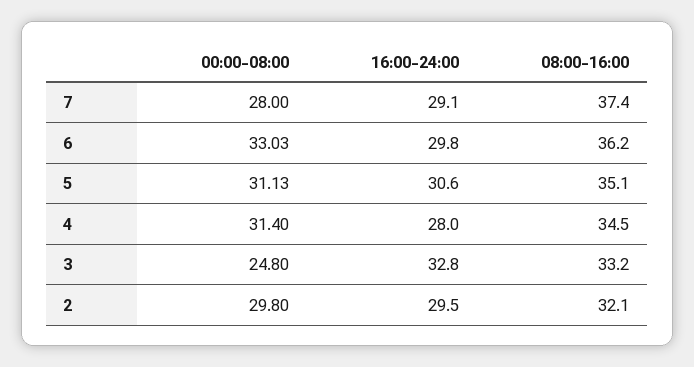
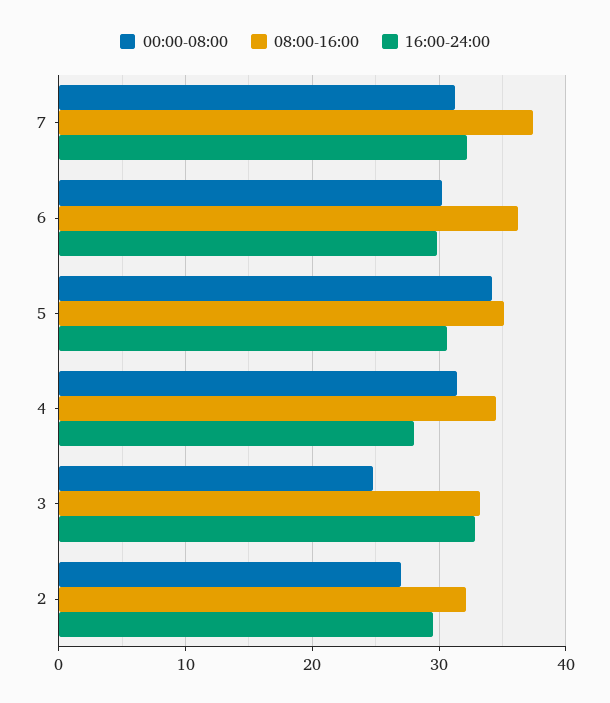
00:00-08:00, 7: 28 -> 31
16:00-24:00, 7: 29.1 -> 32
00:00-08:00, 6: 33.03 -> 30
00:00-08:00, 5: 31.13 -> 34
00:00-08:00, 2: 29.8 -> 27

